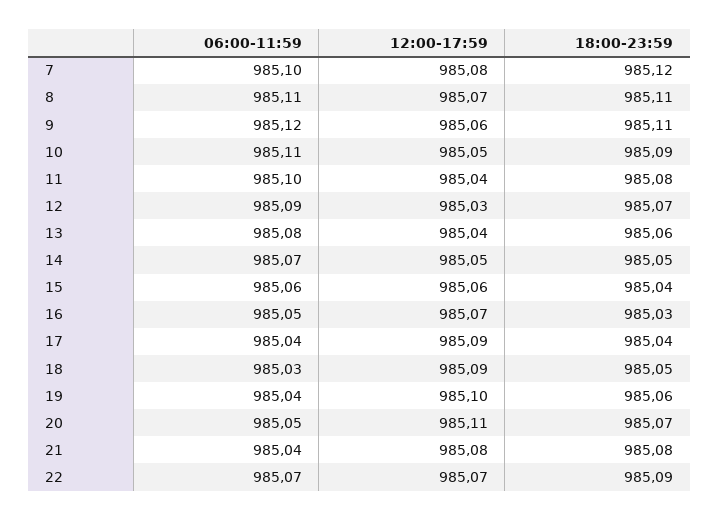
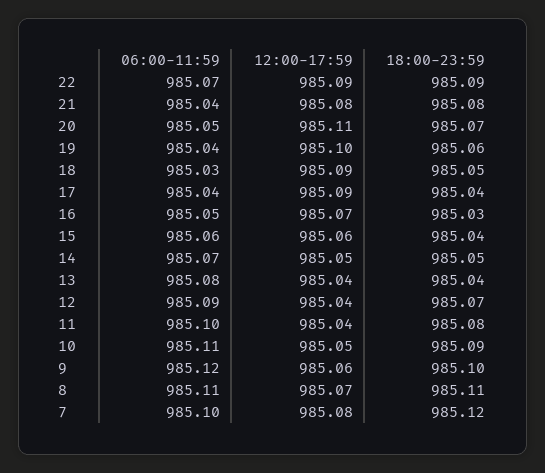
18:00-23:59, 9: 985.11 -> 985.1
12:00-17:59, 12: 985.03 -> 985.04
18:00-23:59, 13: 985.06 -> 985.04
12:00-17:59, 22: 985.07 -> 985.09

